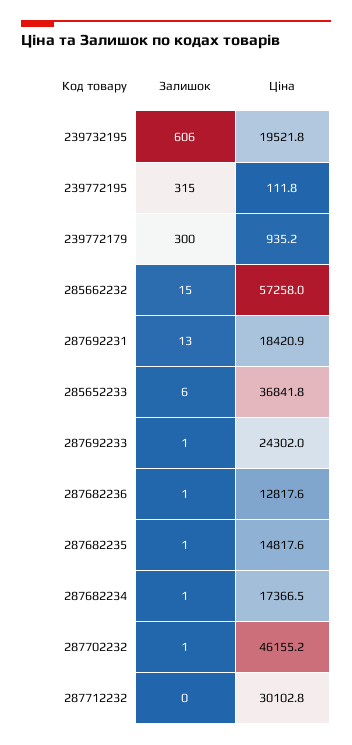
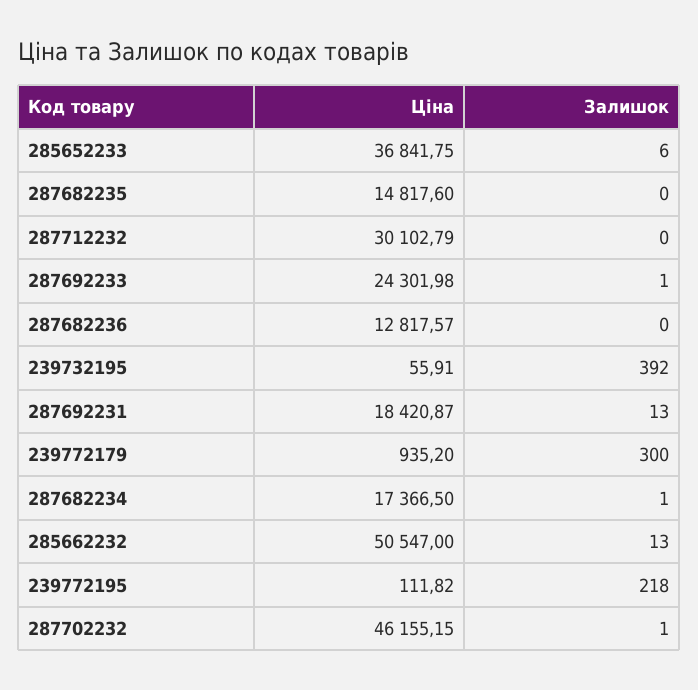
Залишок, 239732195: 606 -> 392
Ціна, 239732195: 19521.8 -> 55.91
Залишок, 239772195: 315 -> 218
Залишок, 285662232: 15 -> 13
Ціна, 285662232: 57258 -> 50547
Залишок, 287682236: 1 -> 0
Залишок, 287682235: 1 -> 0

